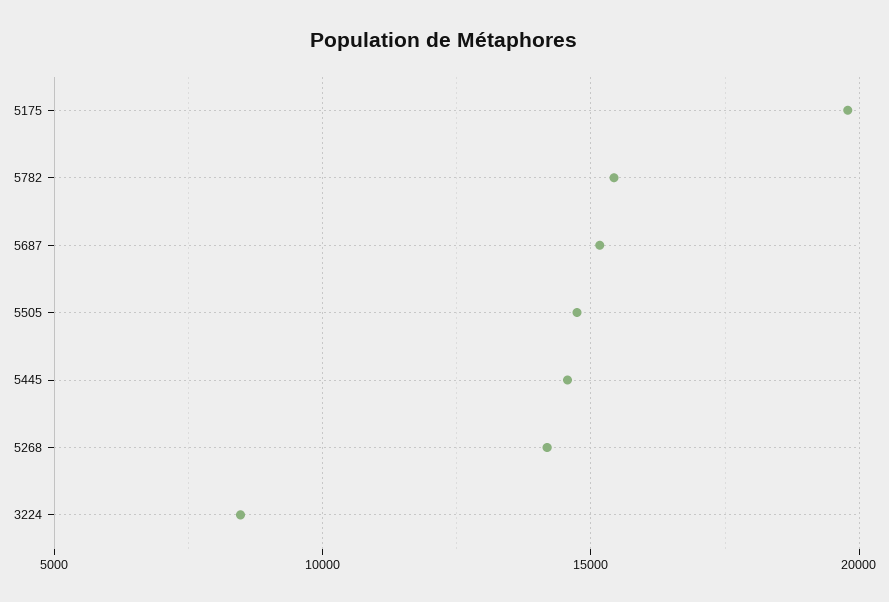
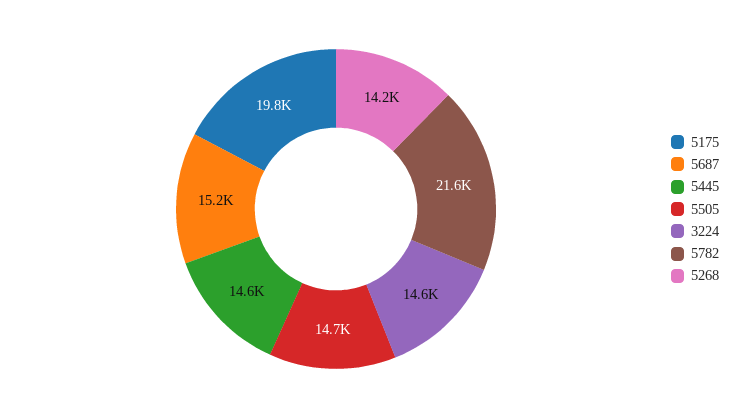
5782: 15500 -> 21600
3224: 8500 -> 14600

